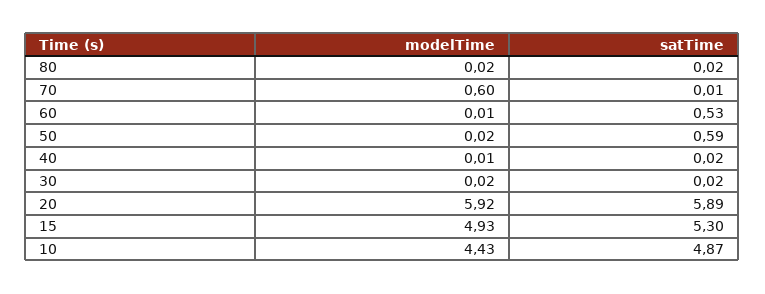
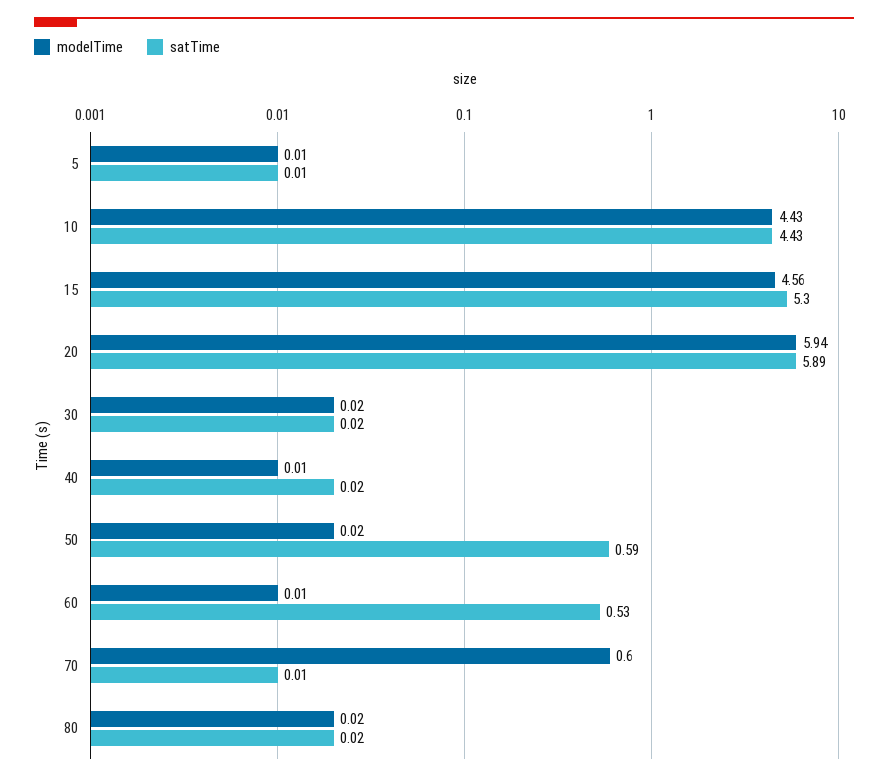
modelTime, 20: 5.92 -> 5.94
modelTime, 15: 4.93 -> 4.56
satTime, 10: 4.87 -> 4.43
modelTime, 5: none -> 0.01
satTime, 5: none -> 0.01

